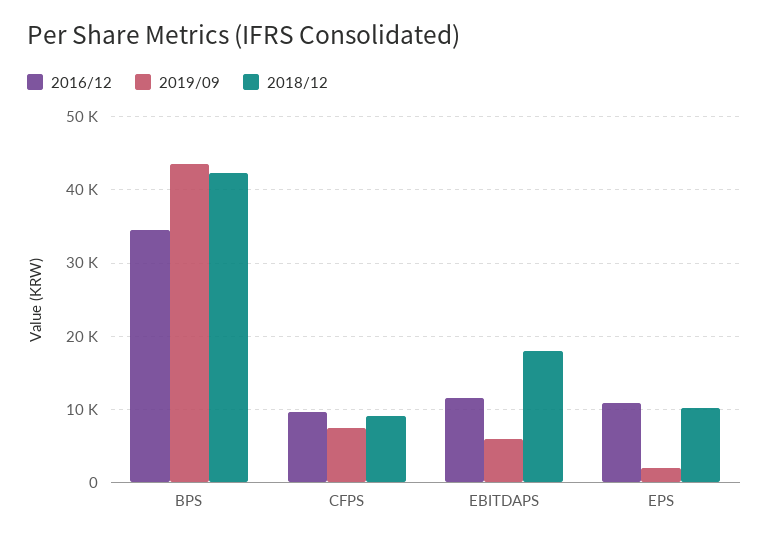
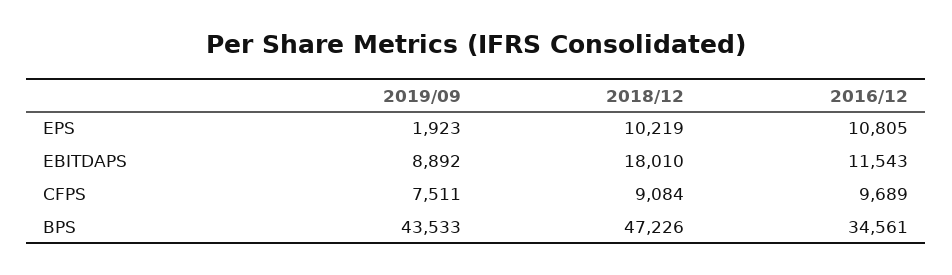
2018/12, BPS: 42000 -> 47226
2019/09, EBITDAPS: 6000 -> 8892

